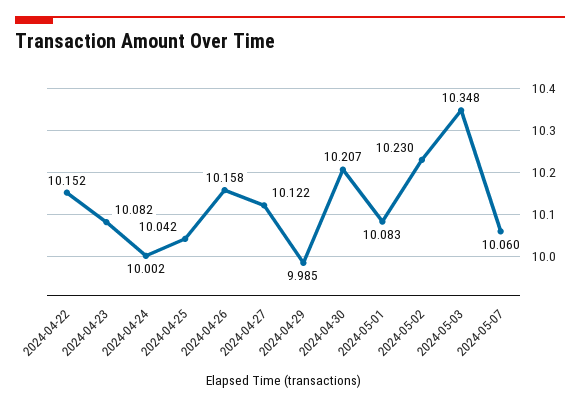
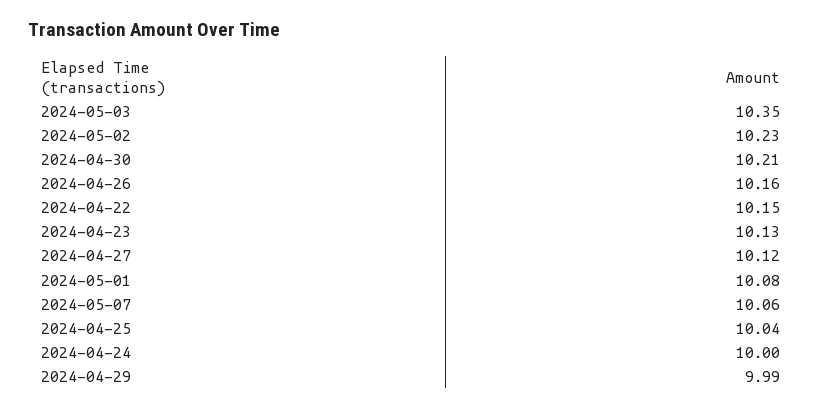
2024-04-23: 10.082 -> 10.13

